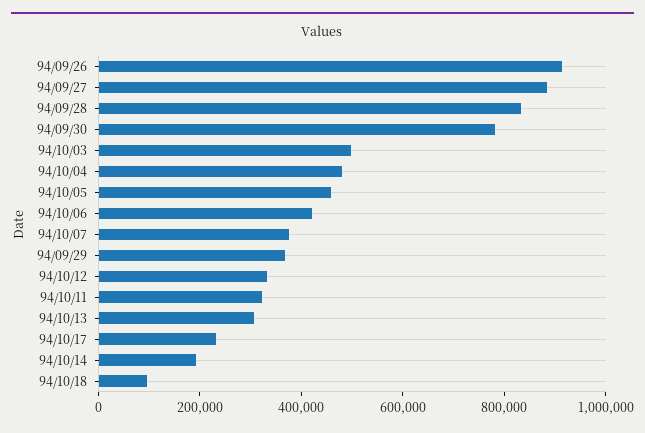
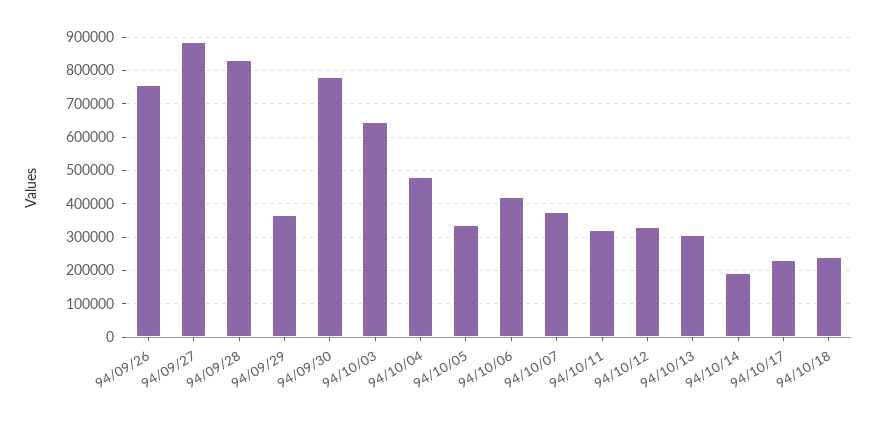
94/09/26: 900000 -> 760000
94/10/03: 500000 -> 640000
94/10/05: 450000 -> 340000
94/10/18: 100000 -> 240000

